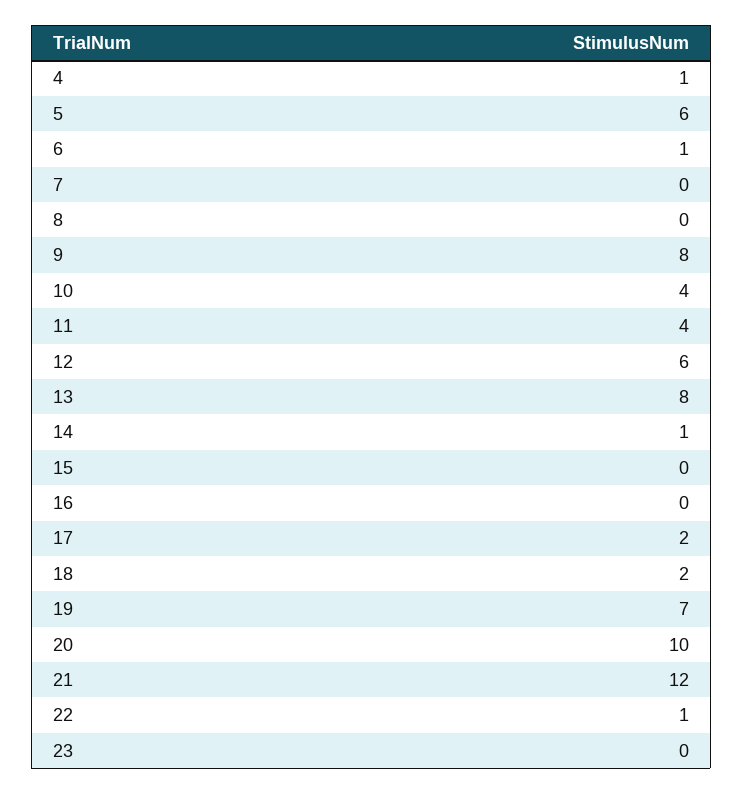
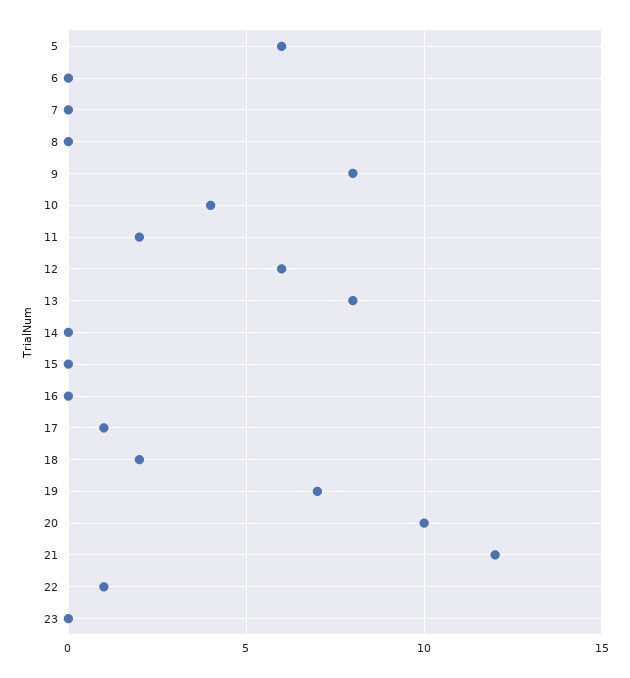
4: 1 -> none
6: 1 -> 0
11: 4 -> 2
14: 1 -> 0
17: 2 -> 1

